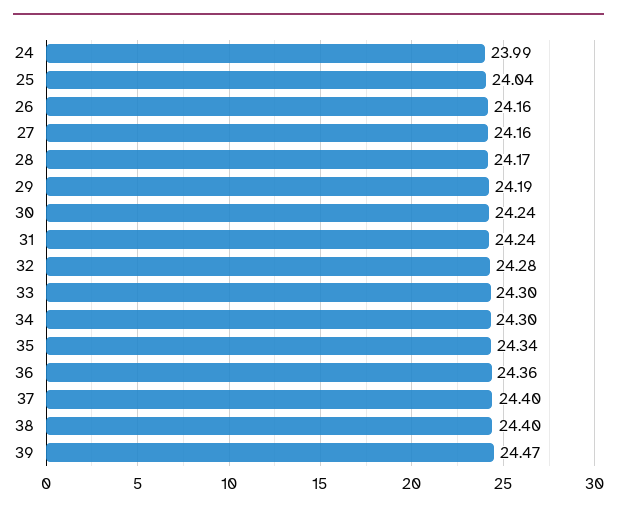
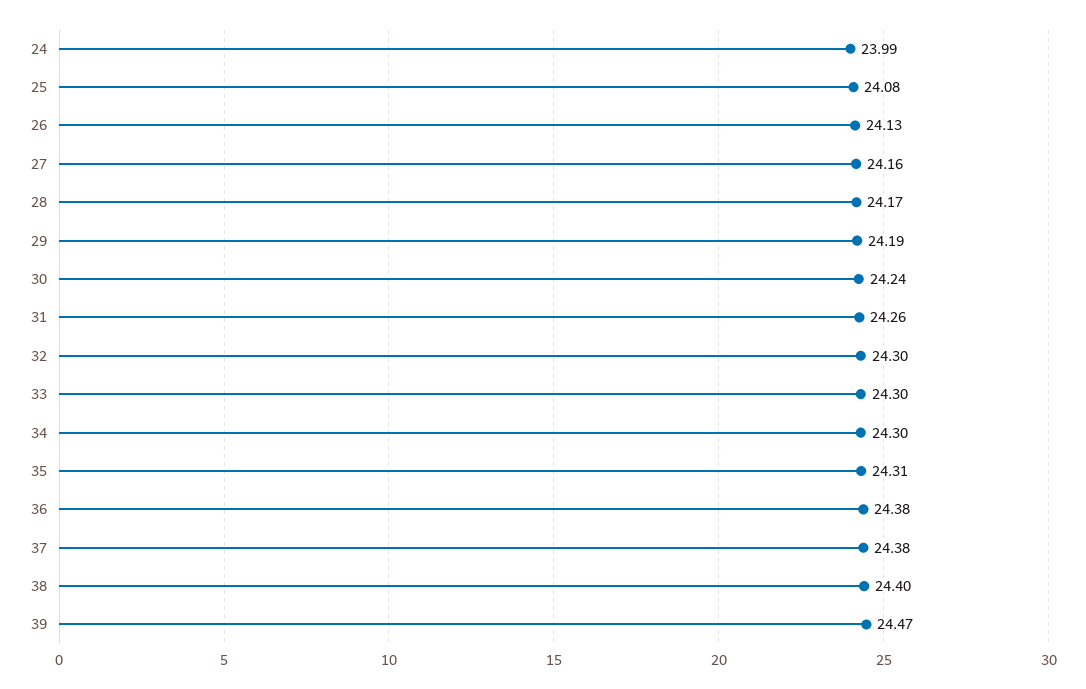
25: 24.04 -> 24.08
26: 24.16 -> 24.13
31: 24.24 -> 24.26
32: 24.28 -> 24.3
35: 24.34 -> 24.31
36: 24.36 -> 24.38
37: 24.4 -> 24.38

